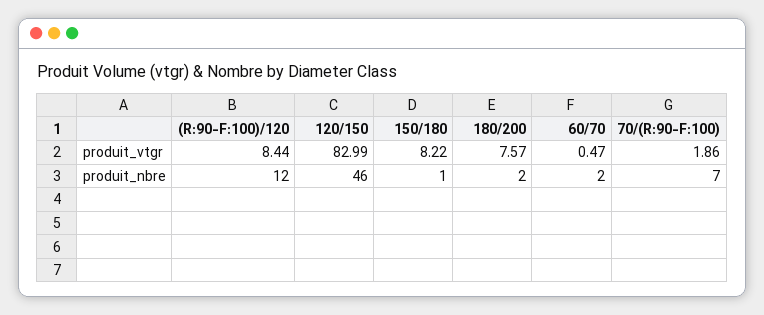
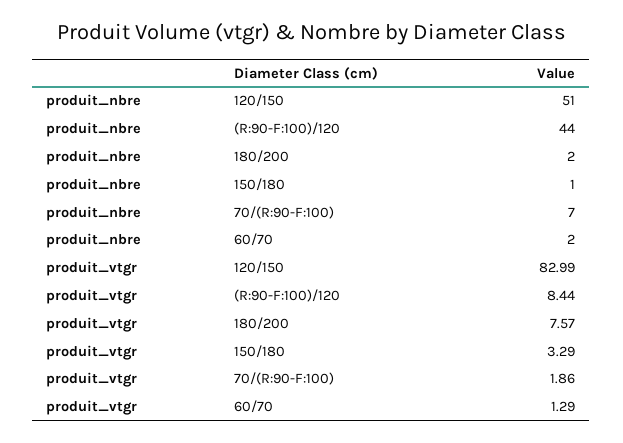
150/180, produit_vtgr: 8.22 -> 3.29
60/70, produit_vtgr: 0.47 -> 1.29
(R:90-F:100)/120, produit_nbre: 12 -> 44
120/150, produit_nbre: 46 -> 51

